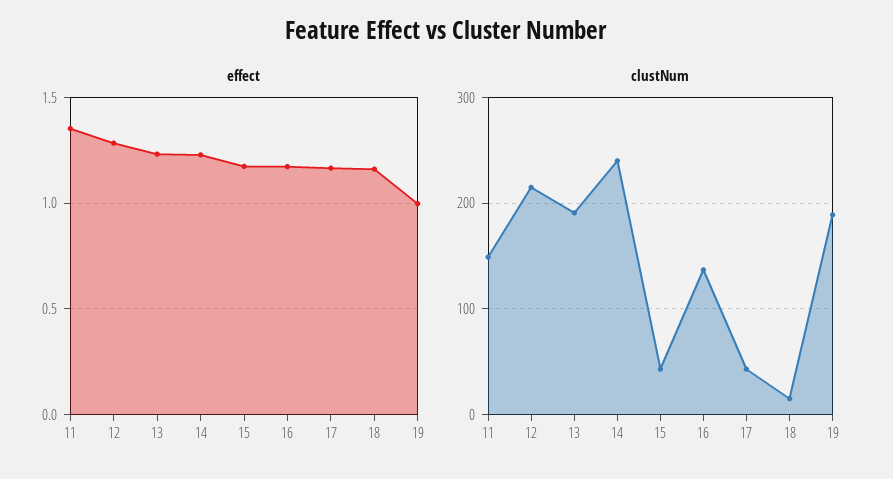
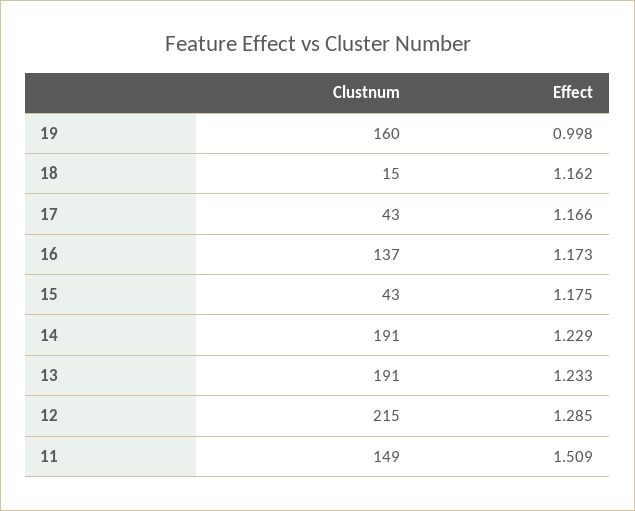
effect, 11: 1.35 -> 1.509
clustNum, 14: 240 -> 191
clustNum, 19: 190 -> 160

